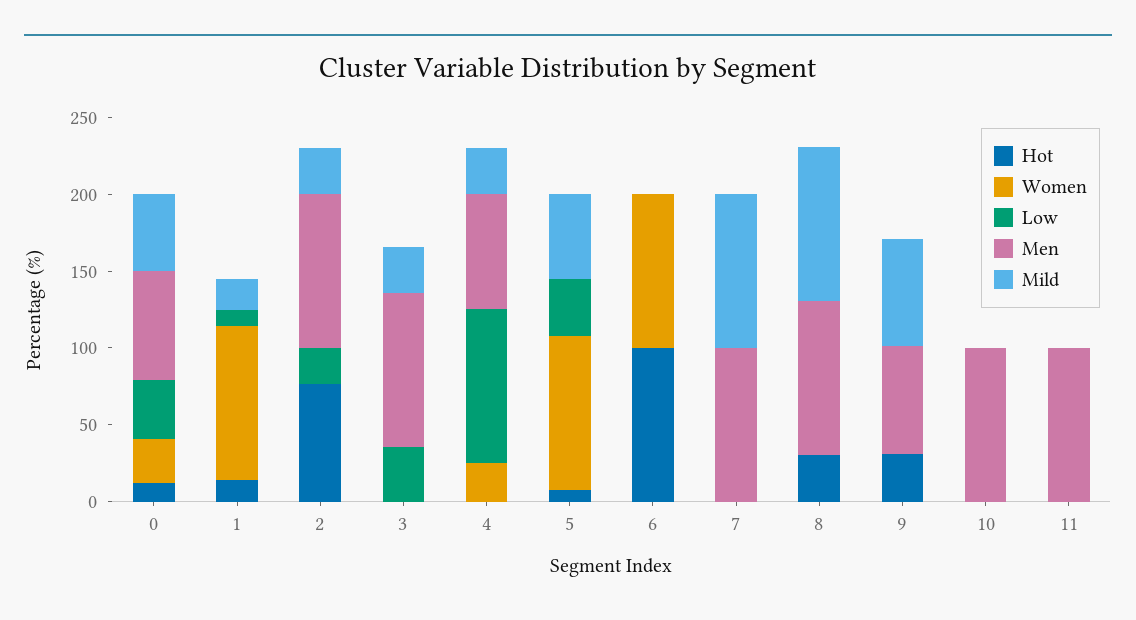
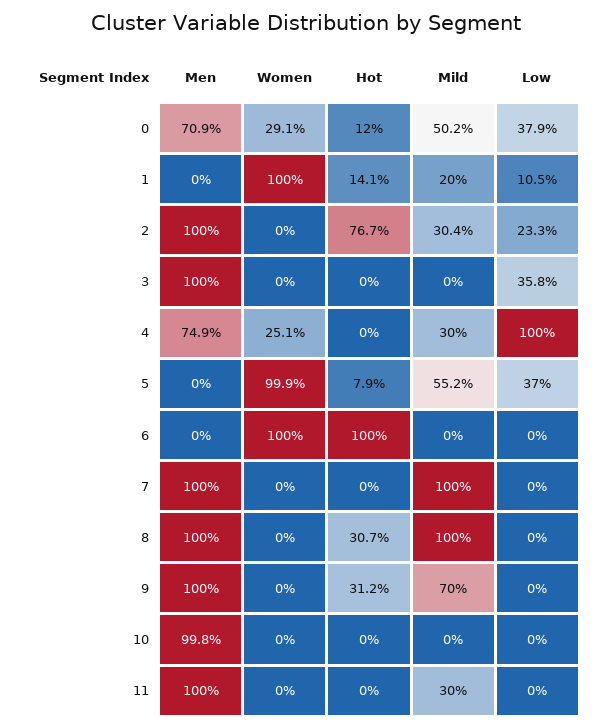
Mild, 3: 30 -> 0
Men, 9: 70 -> 100
Mild, 11: 0 -> 30

